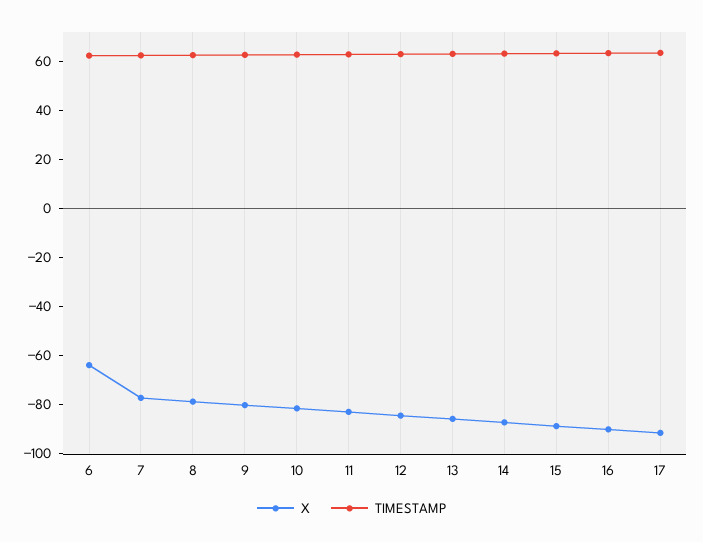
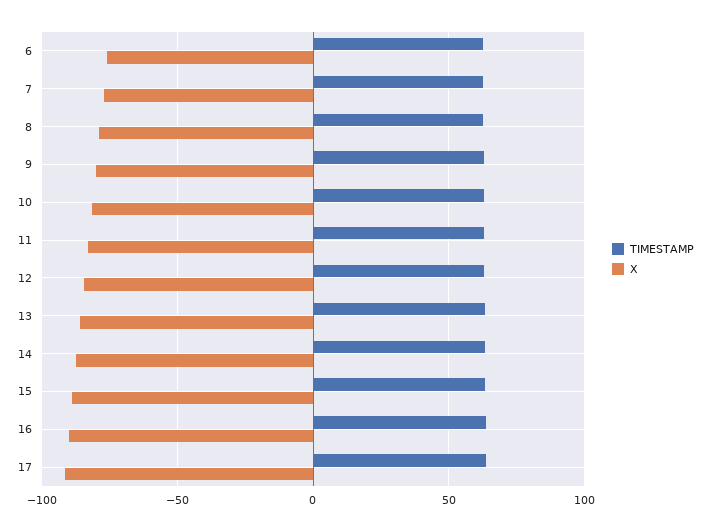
X, 6: -65 -> -75

